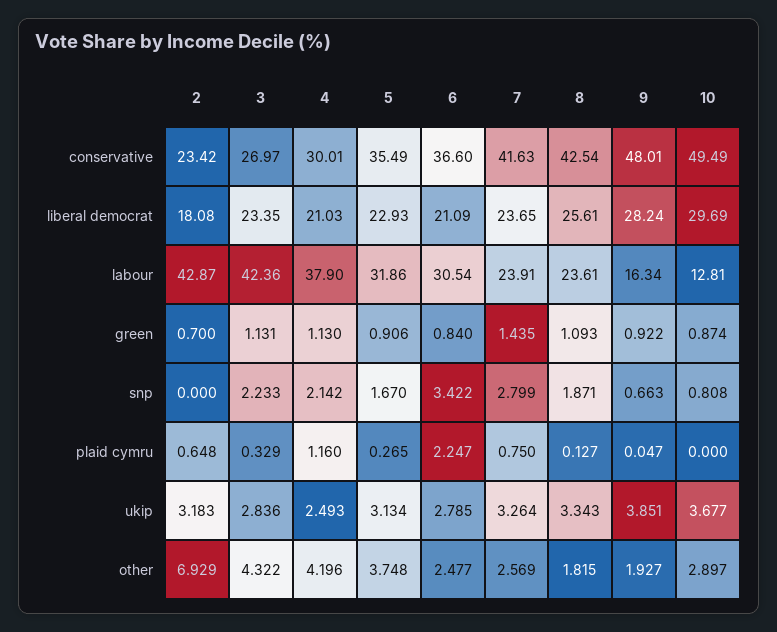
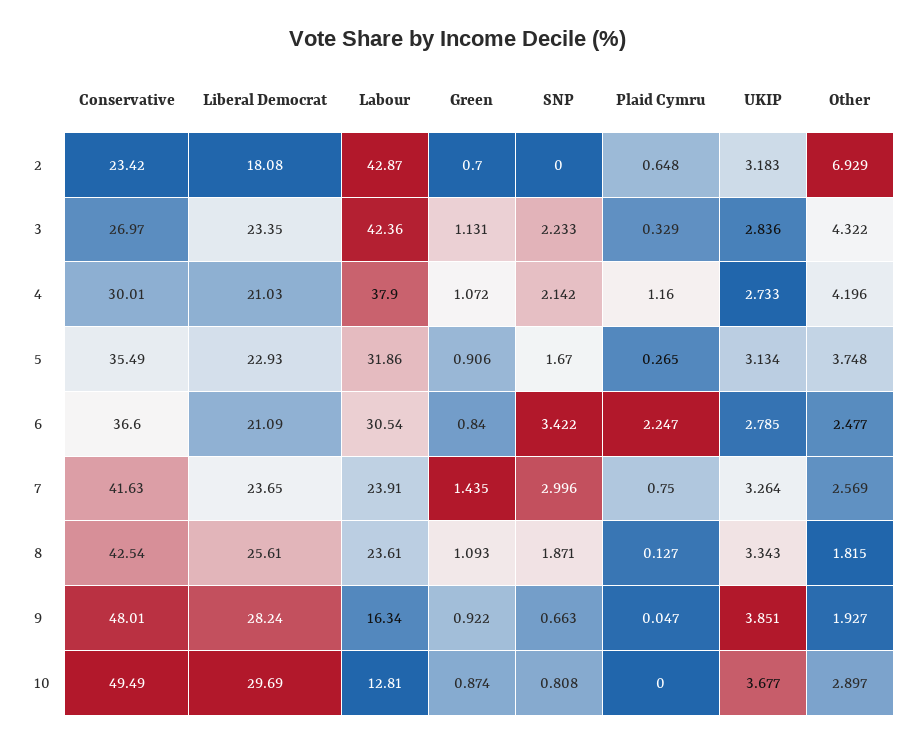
4, green: 1.13 -> 1.072
7, snp: 2.799 -> 2.996
4, ukip: 2.493 -> 2.733

